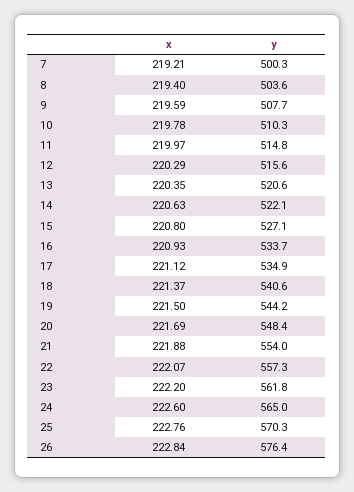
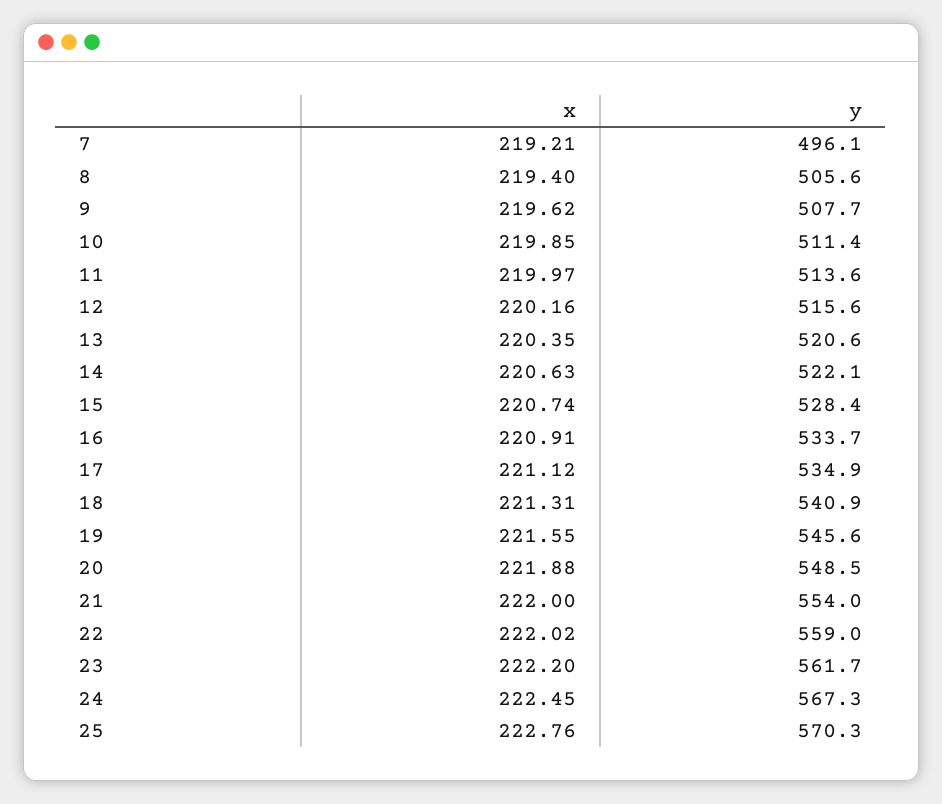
y, 7: 500.3 -> 496.1
y, 8: 503.6 -> 505.6
x, 9: 219.59 -> 219.62
x, 10: 219.78 -> 219.85
y, 10: 510.3 -> 511.4
y, 11: 514.8 -> 513.6
x, 12: 220.29 -> 220.16
x, 15: 220.8 -> 220.74
y, 15: 527.1 -> 528.4
x, 16: 220.93 -> 220.91
x, 18: 221.37 -> 221.31
y, 18: 540.6 -> 540.9
x, 19: 221.5 -> 221.55
y, 19: 544.2 -> 545.6
x, 20: 221.69 -> 221.88
y, 20: 548.4 -> 548.5
x, 21: 221.88 -> 222
x, 22: 222.07 -> 222.02
y, 22: 557.3 -> 559
y, 23: 561.8 -> 561.7
x, 24: 222.6 -> 222.45
y, 24: 565 -> 567.3
x, 26: 222.84 -> none
y, 26: 576.4 -> none

